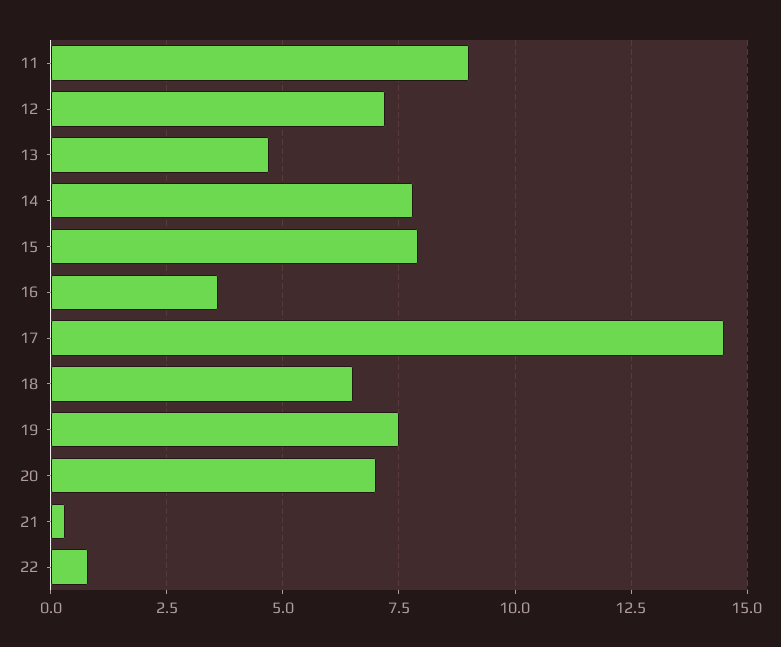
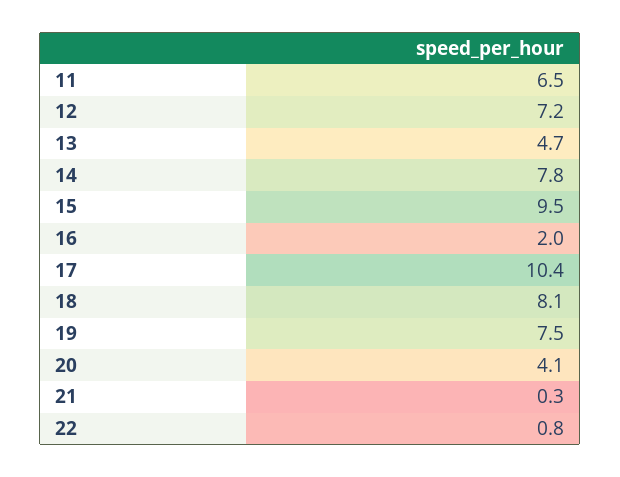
11: 9 -> 6.5
15: 8 -> 9.5
16: 3.5 -> 2
17: 14.5 -> 10.4
18: 6.5 -> 8.1
20: 7 -> 4.1

